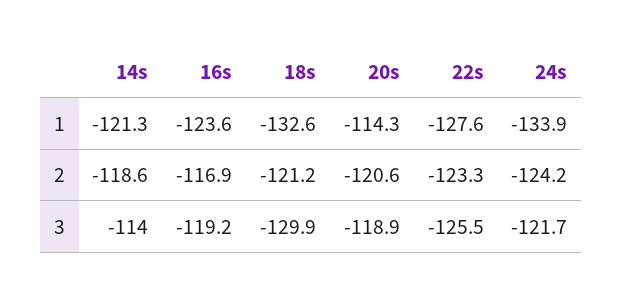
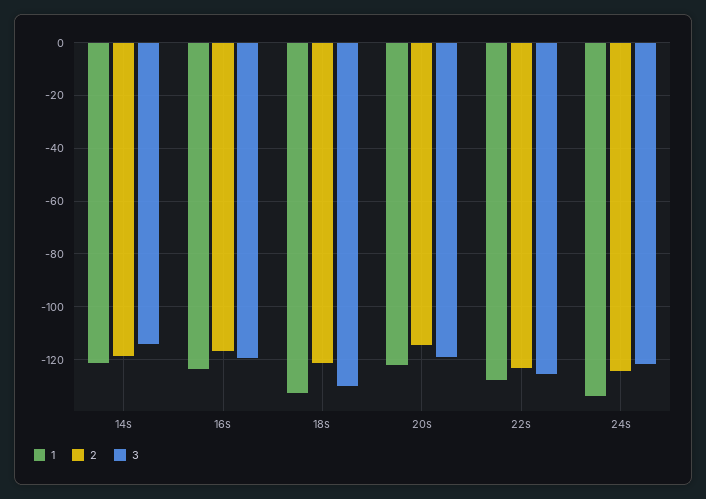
1, 20s: -114.3 -> -122.5
2, 20s: -120.6 -> -115

